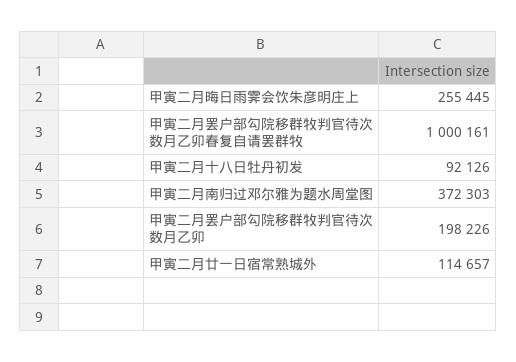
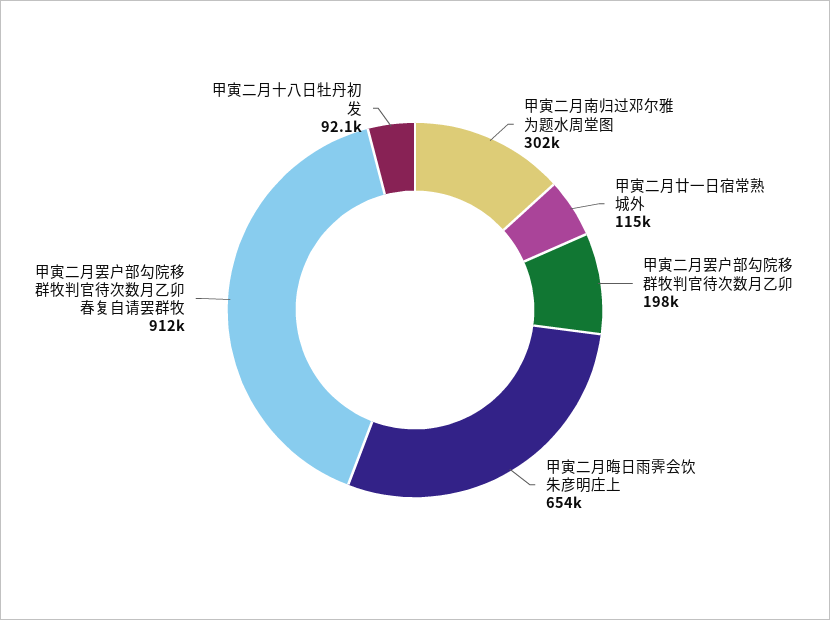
甲寅二月晦日雨霁会饮朱彦明庄上: 255445 -> 654000
甲寅二月罢户部勾院移群牧判官待次数月乙卯春复自请罢群牧: 1000161 -> 912000
甲寅二月南归过邓尔雅为题水周堂图: 372303 -> 302000

